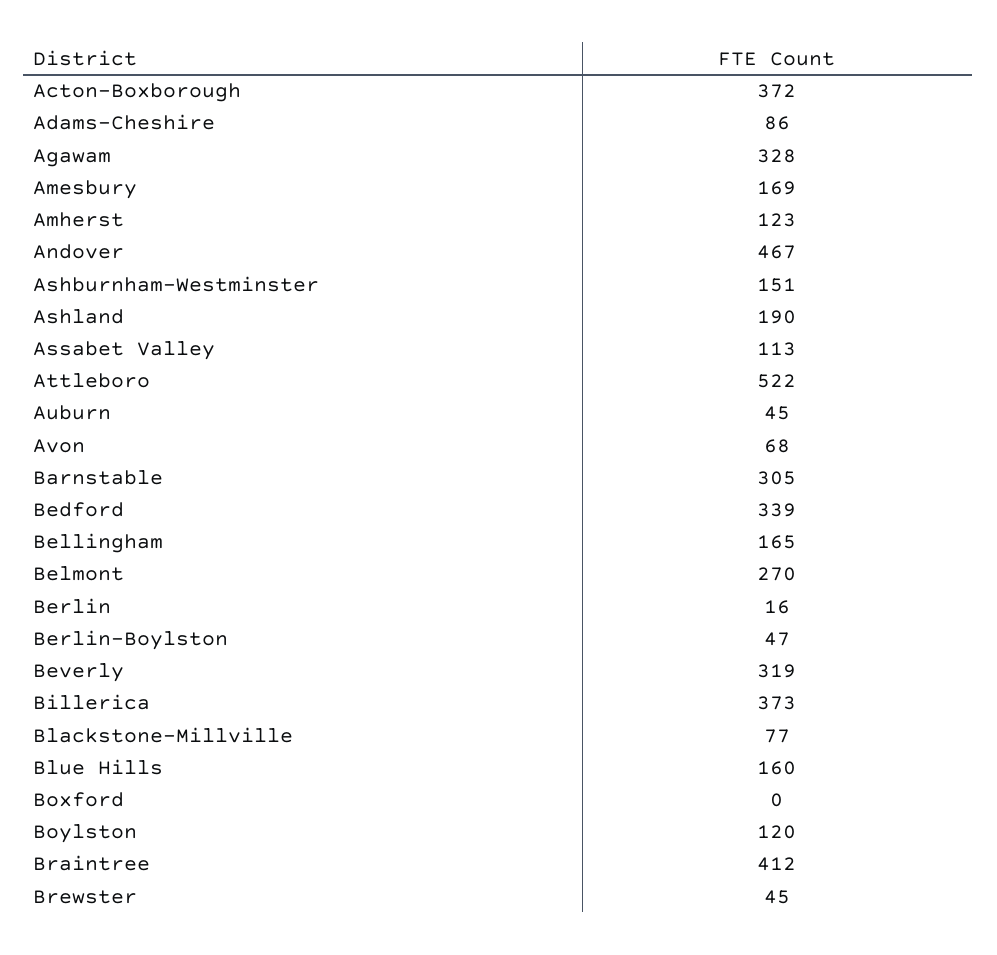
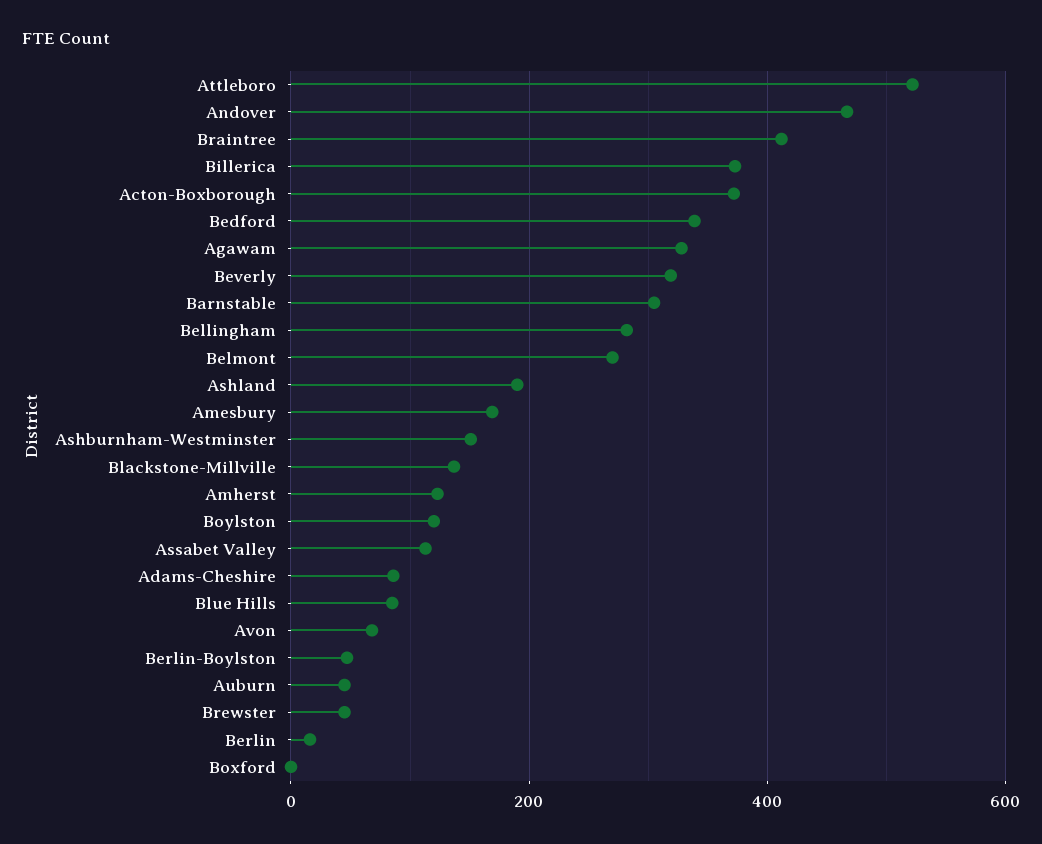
Bellingham: 165 -> 280
Blackstone-Millville: 77 -> 140
Blue Hills: 160 -> 80

